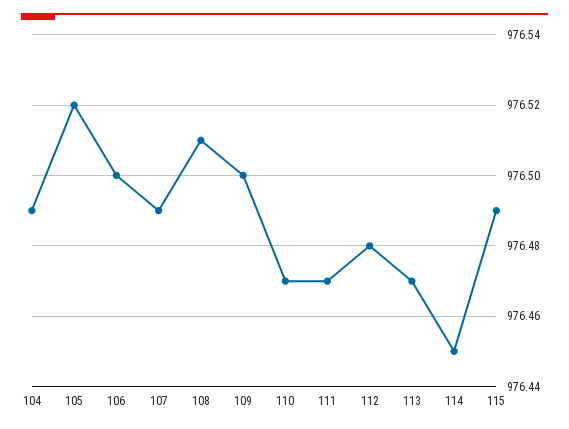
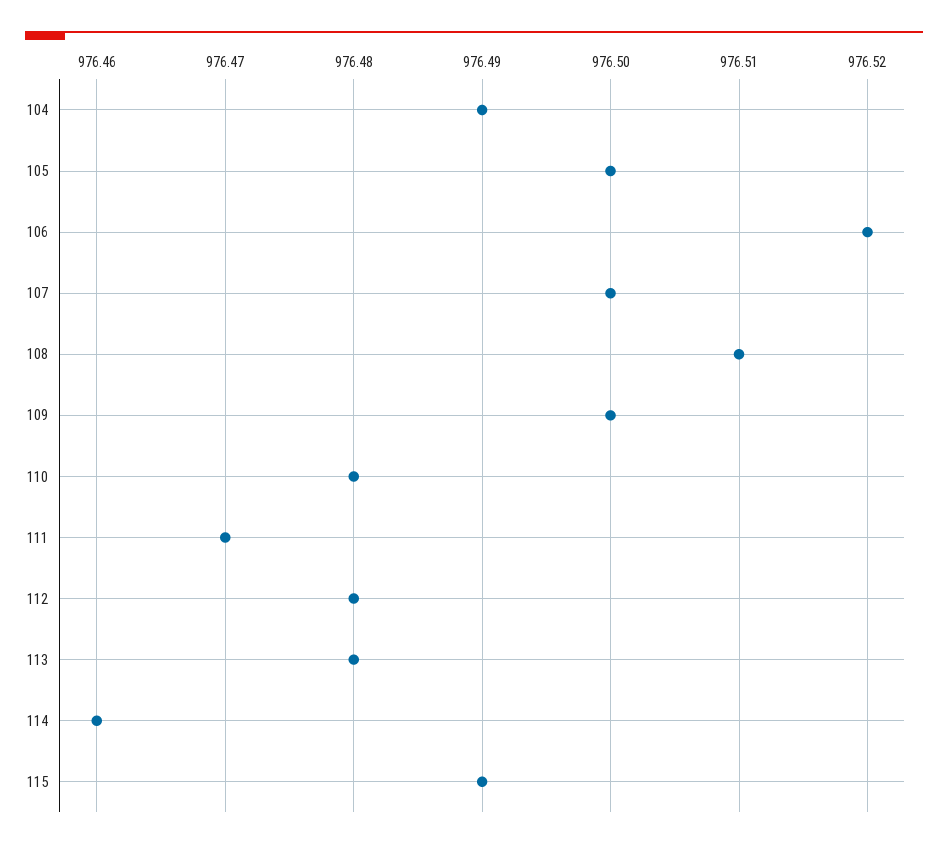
105: 976.52 -> 976.5
106: 976.5 -> 976.52
107: 976.49 -> 976.5
110: 976.47 -> 976.48
113: 976.47 -> 976.48
114: 976.45 -> 976.46

